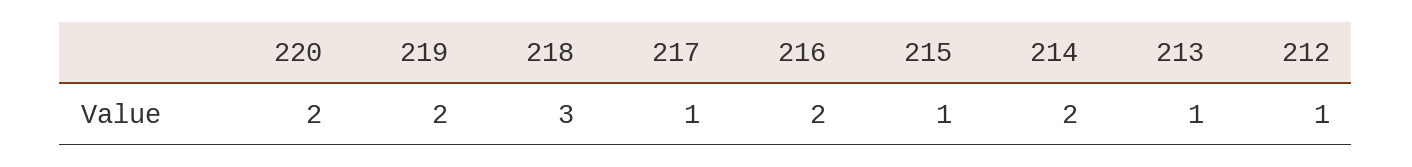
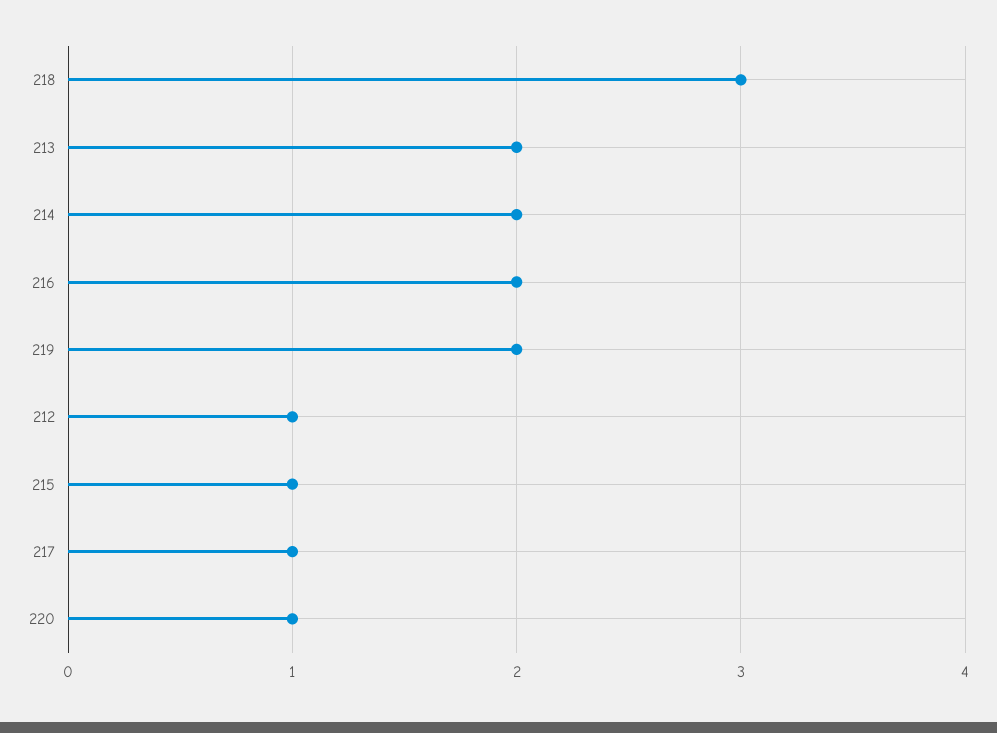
220: 2 -> 1
213: 1 -> 2

